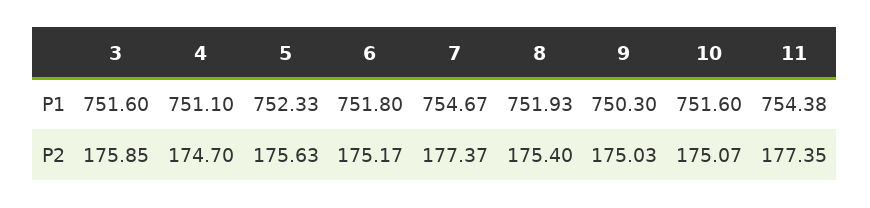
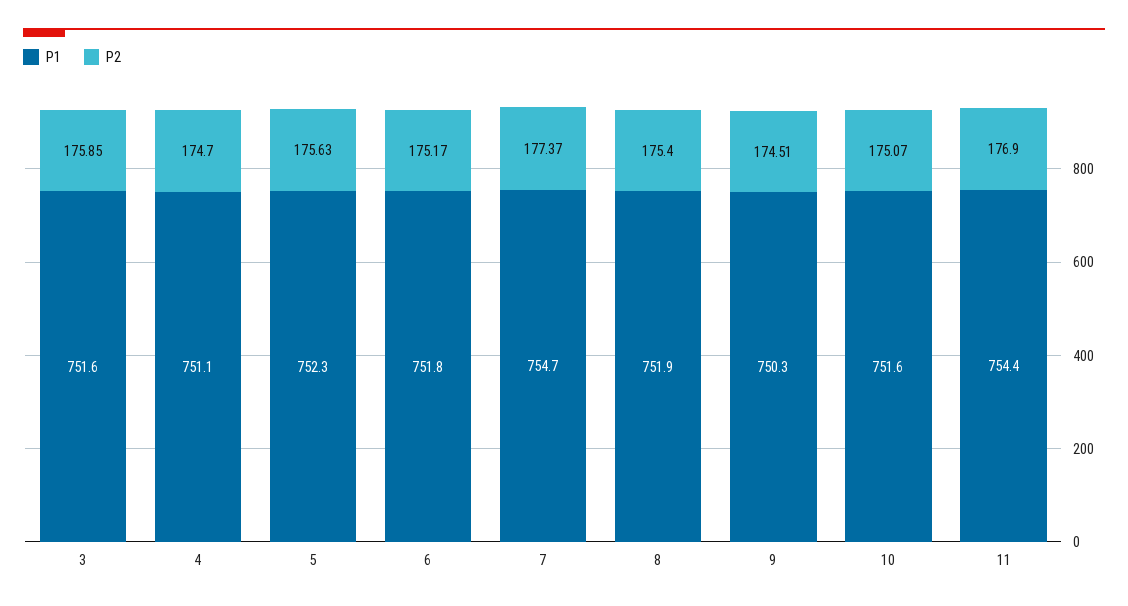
P2, 9: 175.03 -> 174.51
P2, 11: 177.35 -> 176.9

